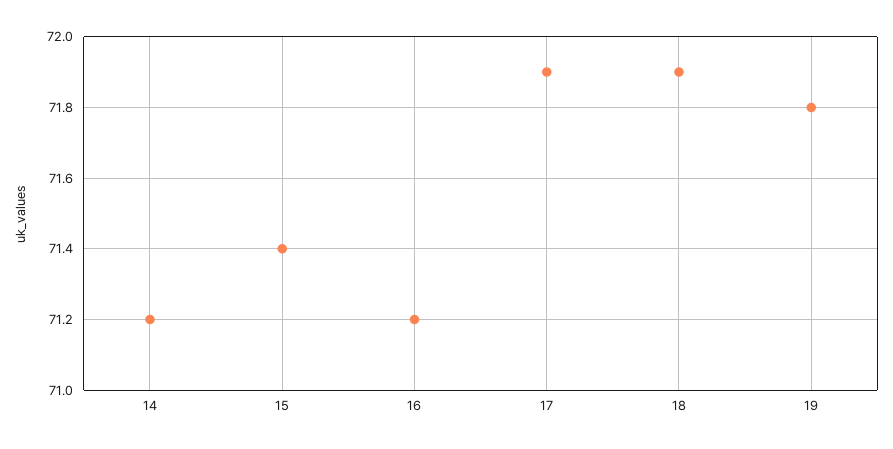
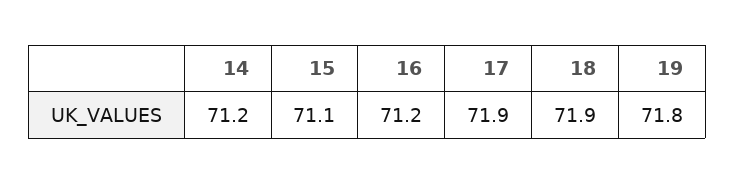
15: 71.4 -> 71.1

